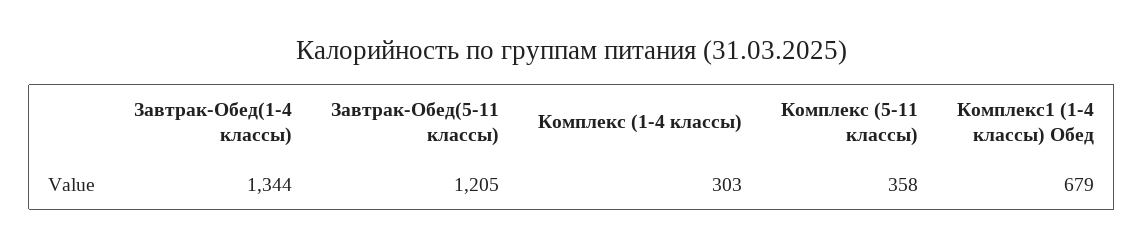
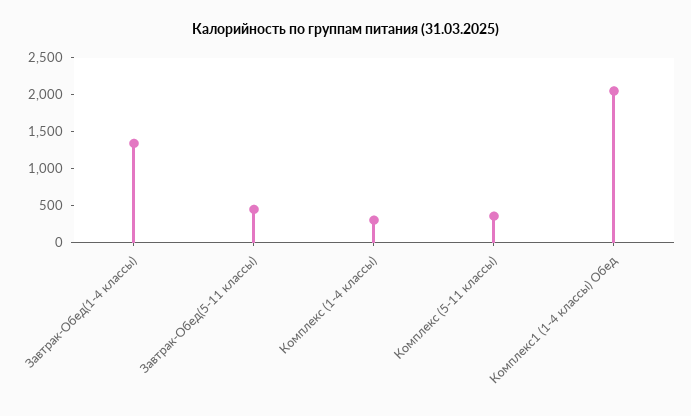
Завтрак-Обед(5-11 классы): 1205 -> 500
Комплекс1 (1-4 классы) Обед: 679 -> 2000

